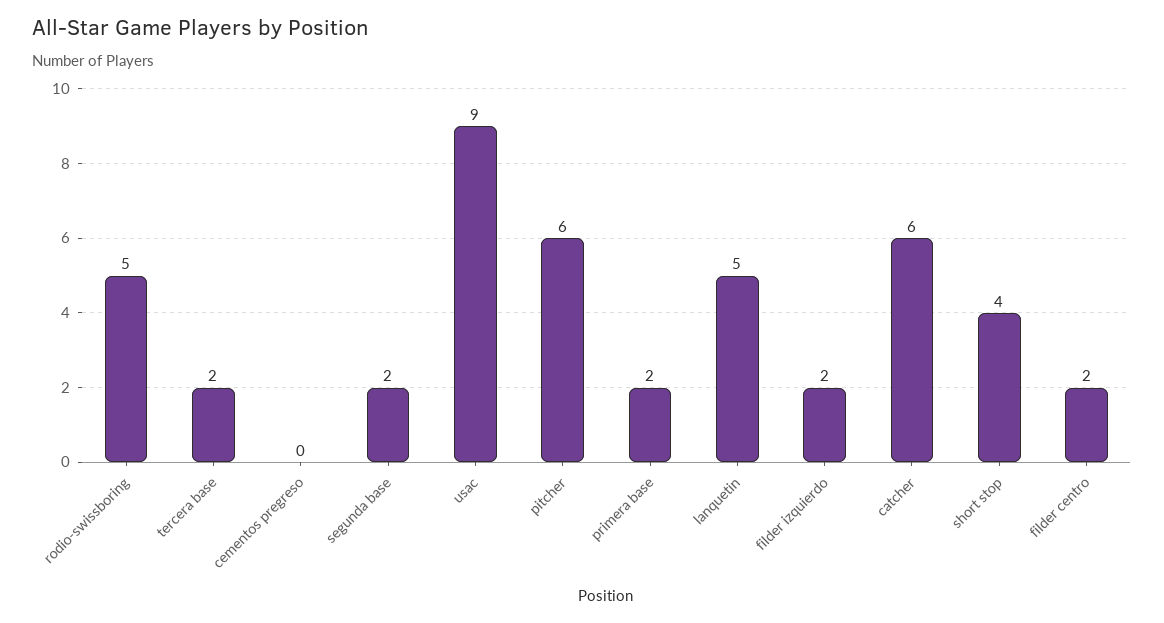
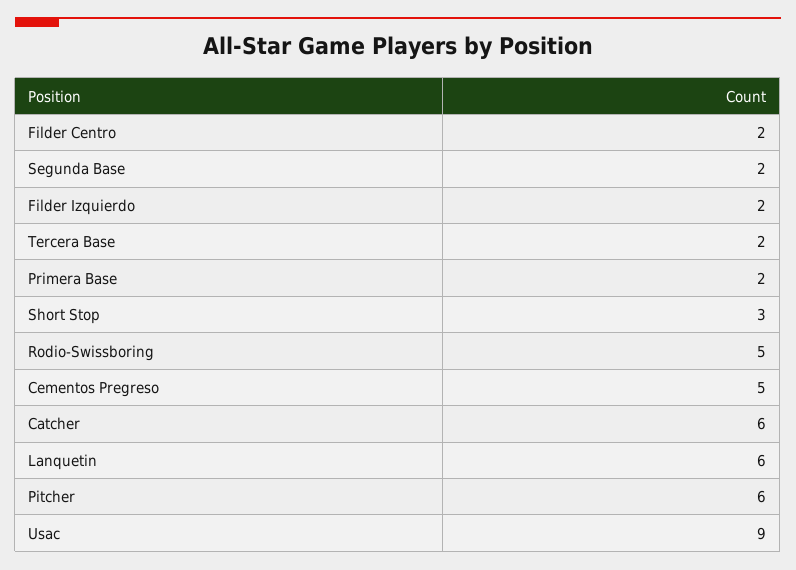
cementos pregreso: 0 -> 5
lanquetin: 5 -> 6
short stop: 4 -> 3

